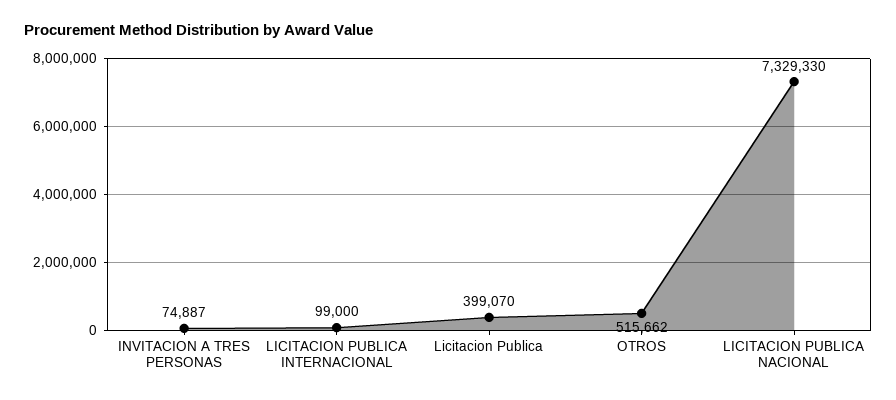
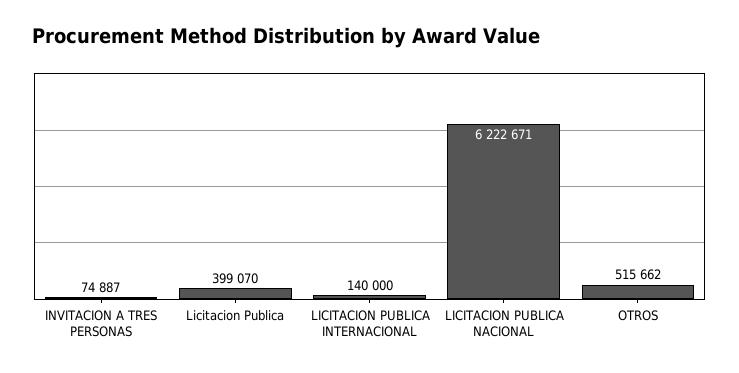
LICITACION PUBLICA INTERNACIONAL: 99000 -> 140000
LICITACION PUBLICA NACIONAL: 7329330 -> 6222671

